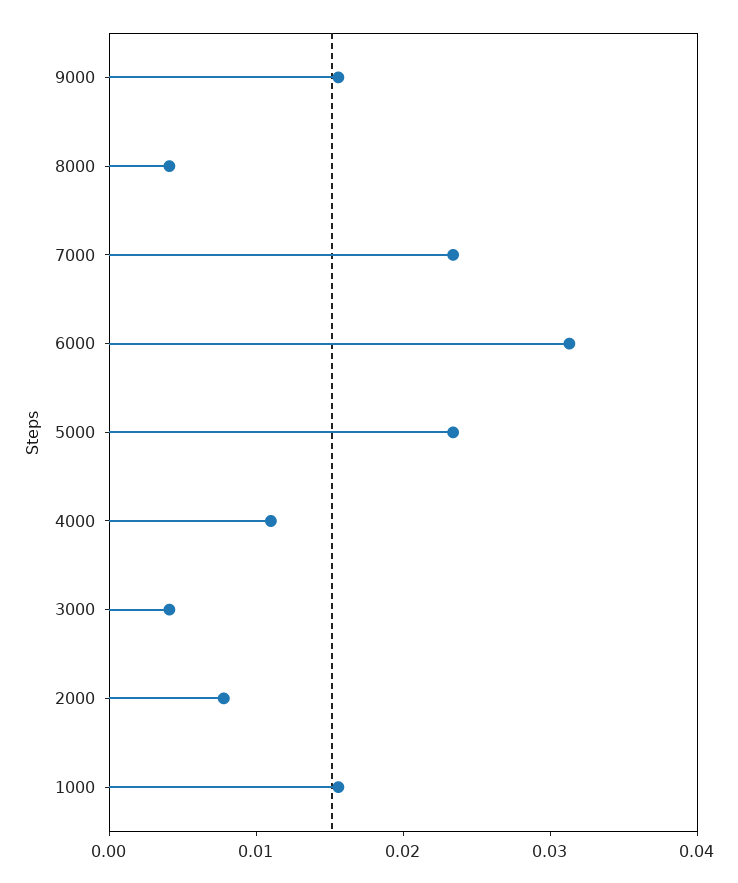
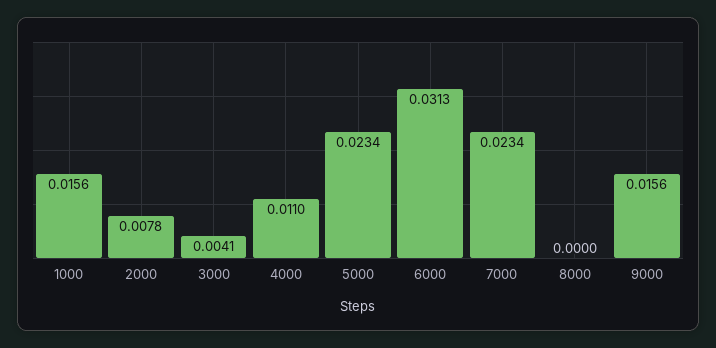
8000: 0.004 -> 0

